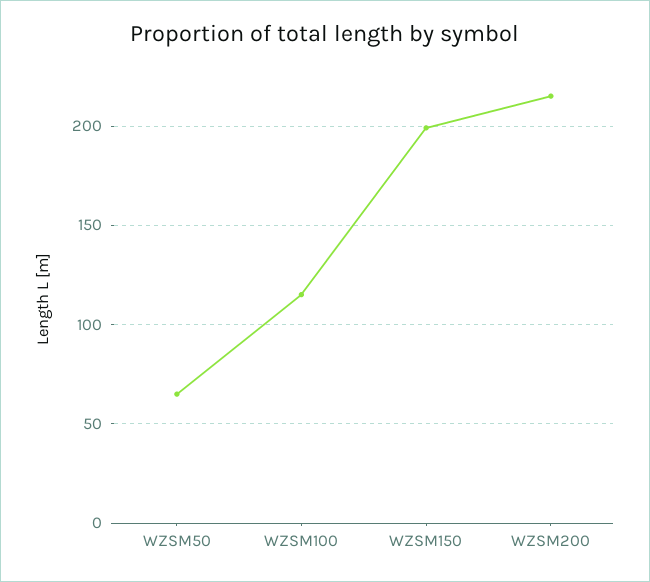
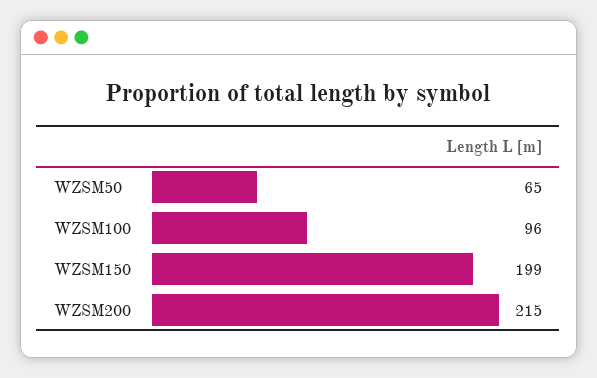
WZSM100: 115 -> 96

